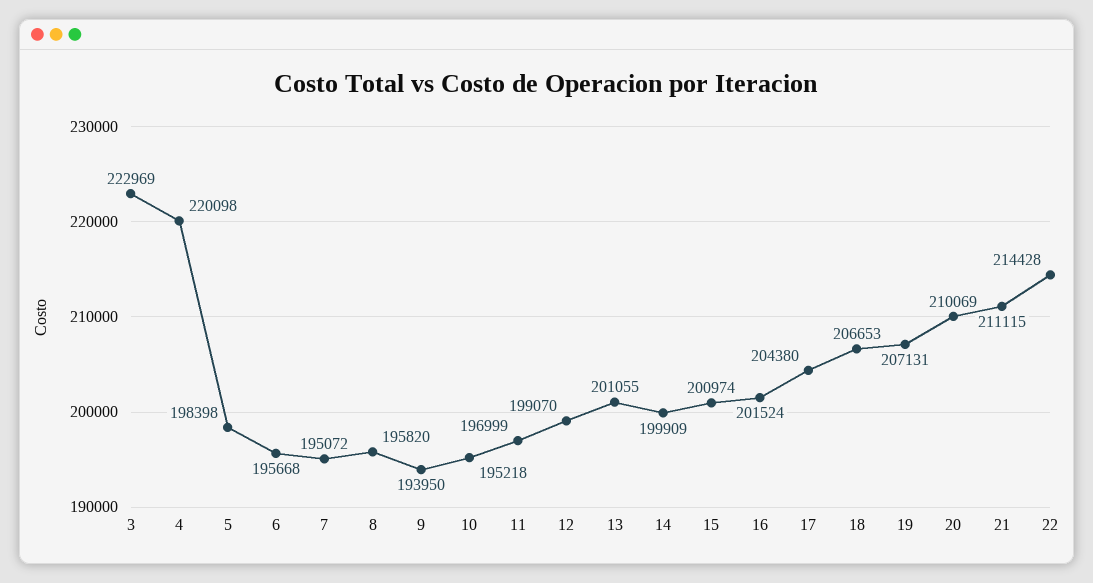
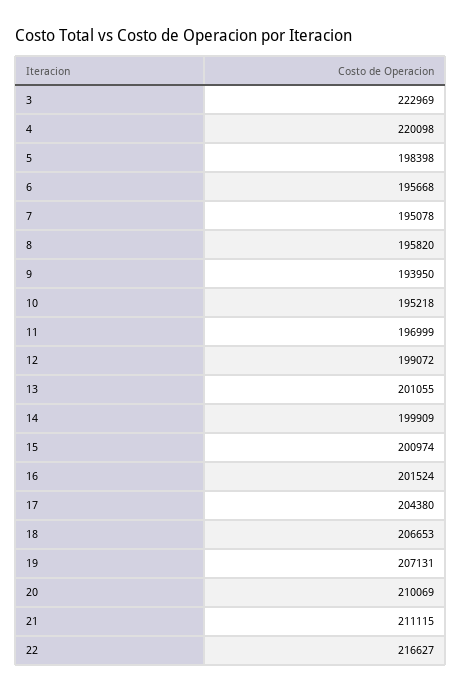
7: 195072 -> 195078
12: 199070 -> 199072
22: 214428 -> 216627

